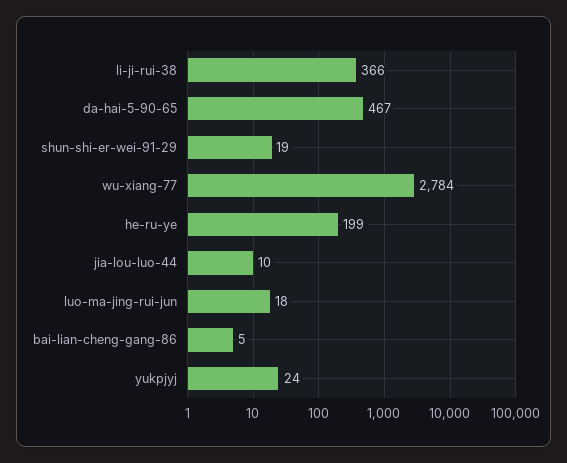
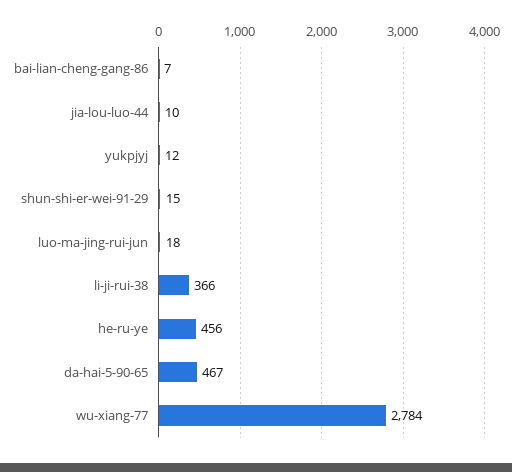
shun-shi-er-wei-91-29: 19 -> 15
he-ru-ye: 199 -> 456
bai-lian-cheng-gang-86: 5 -> 7
yukpjyj: 24 -> 12

